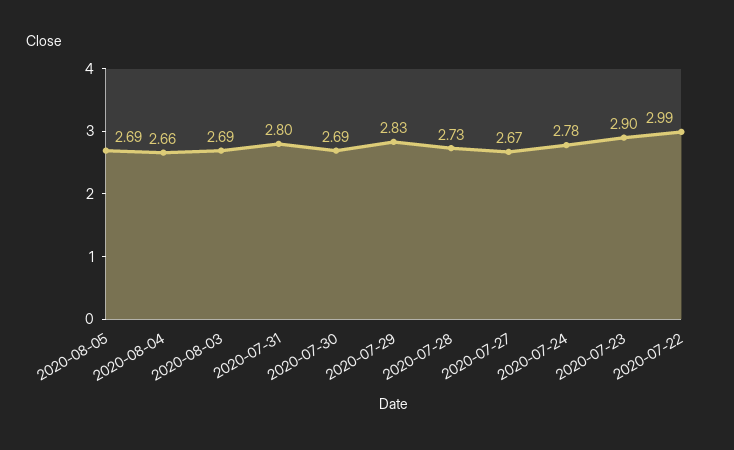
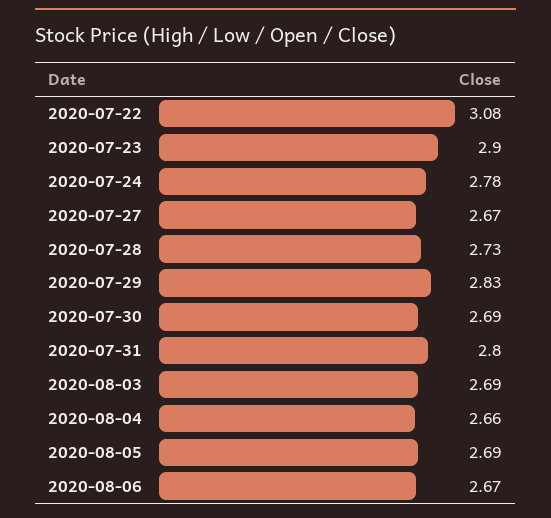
2020-07-22: 2.99 -> 3.08
2020-08-06: none -> 2.67

